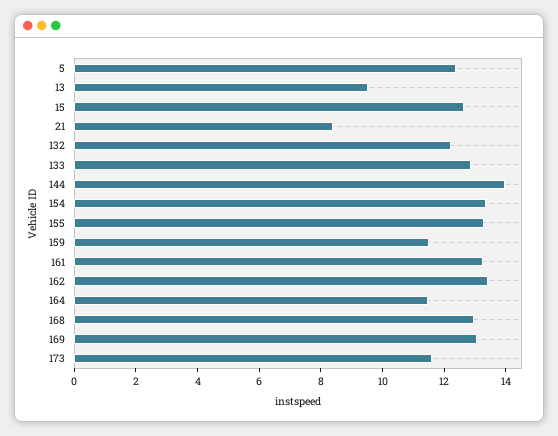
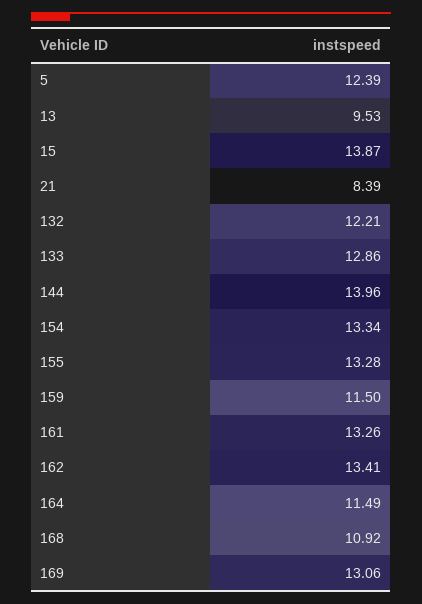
15: 12.5 -> 13.87
168: 13 -> 10.92
173: 11.5 -> none

